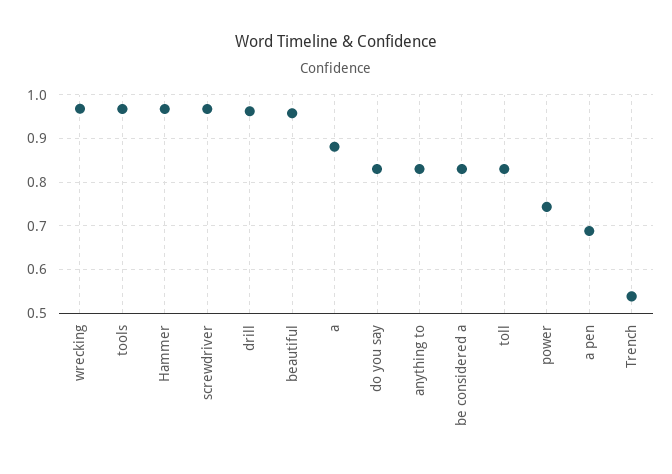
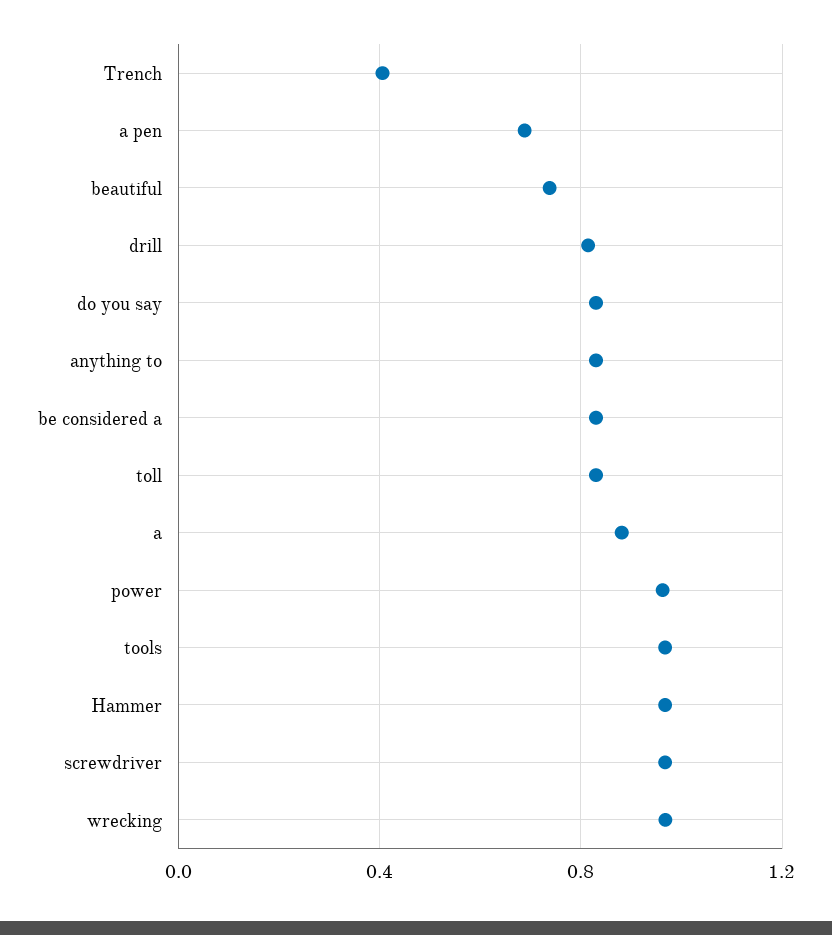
drill: 0.96 -> 0.8
beautiful: 0.96 -> 0.75
power: 0.74 -> 0.95
Trench: 0.54 -> 0.4

